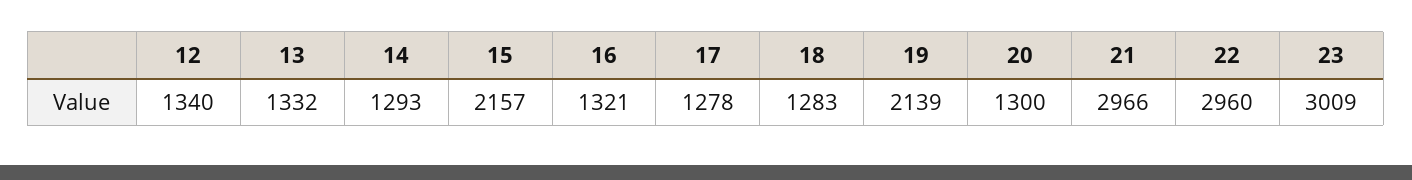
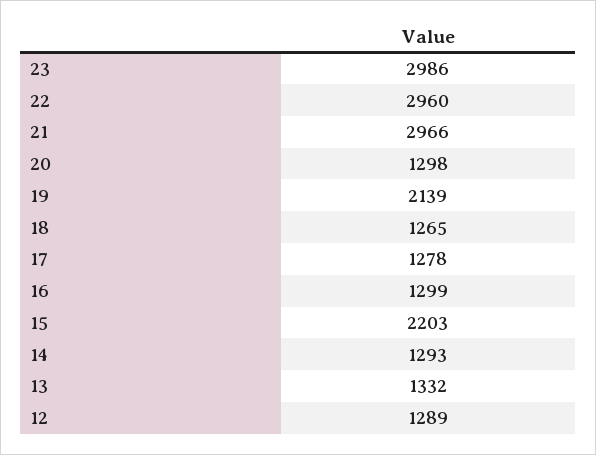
12: 1340 -> 1289
15: 2157 -> 2203
16: 1321 -> 1299
18: 1283 -> 1265
20: 1300 -> 1298
23: 3009 -> 2986

